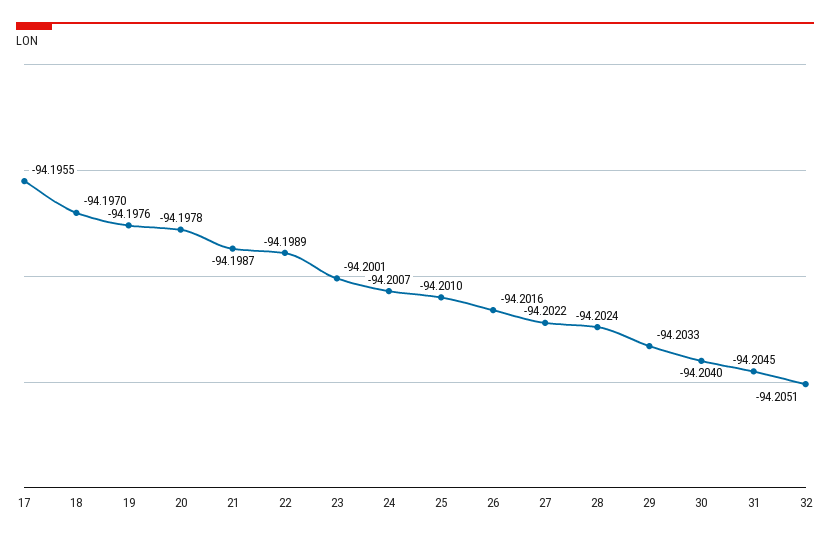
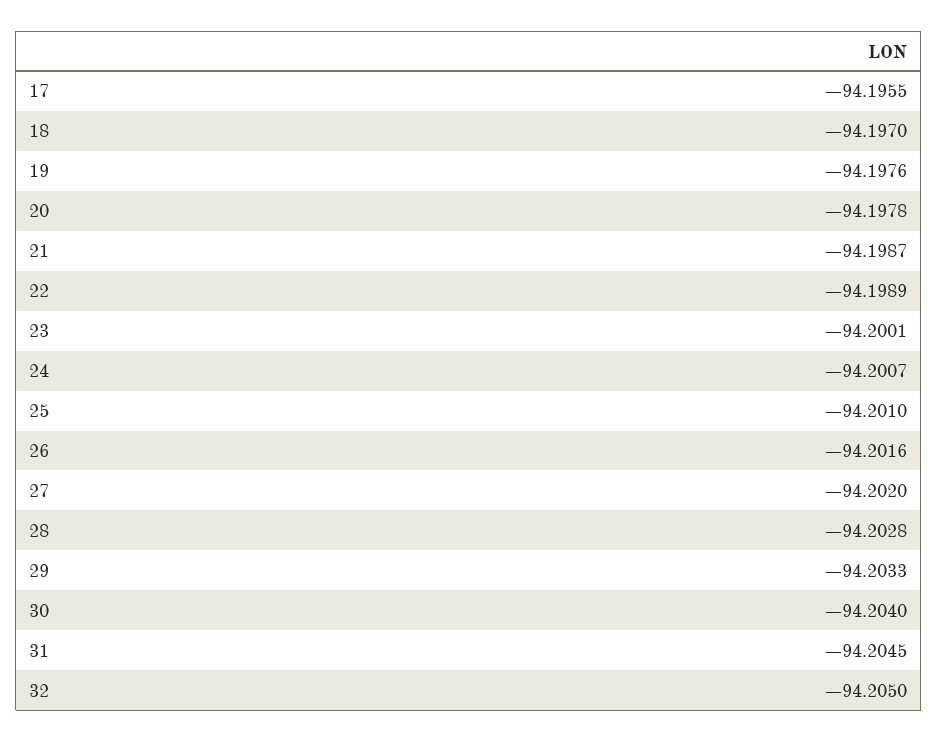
27: -94.2022 -> -94.202
28: -94.2024 -> -94.2028
32: -94.2051 -> -94.205

